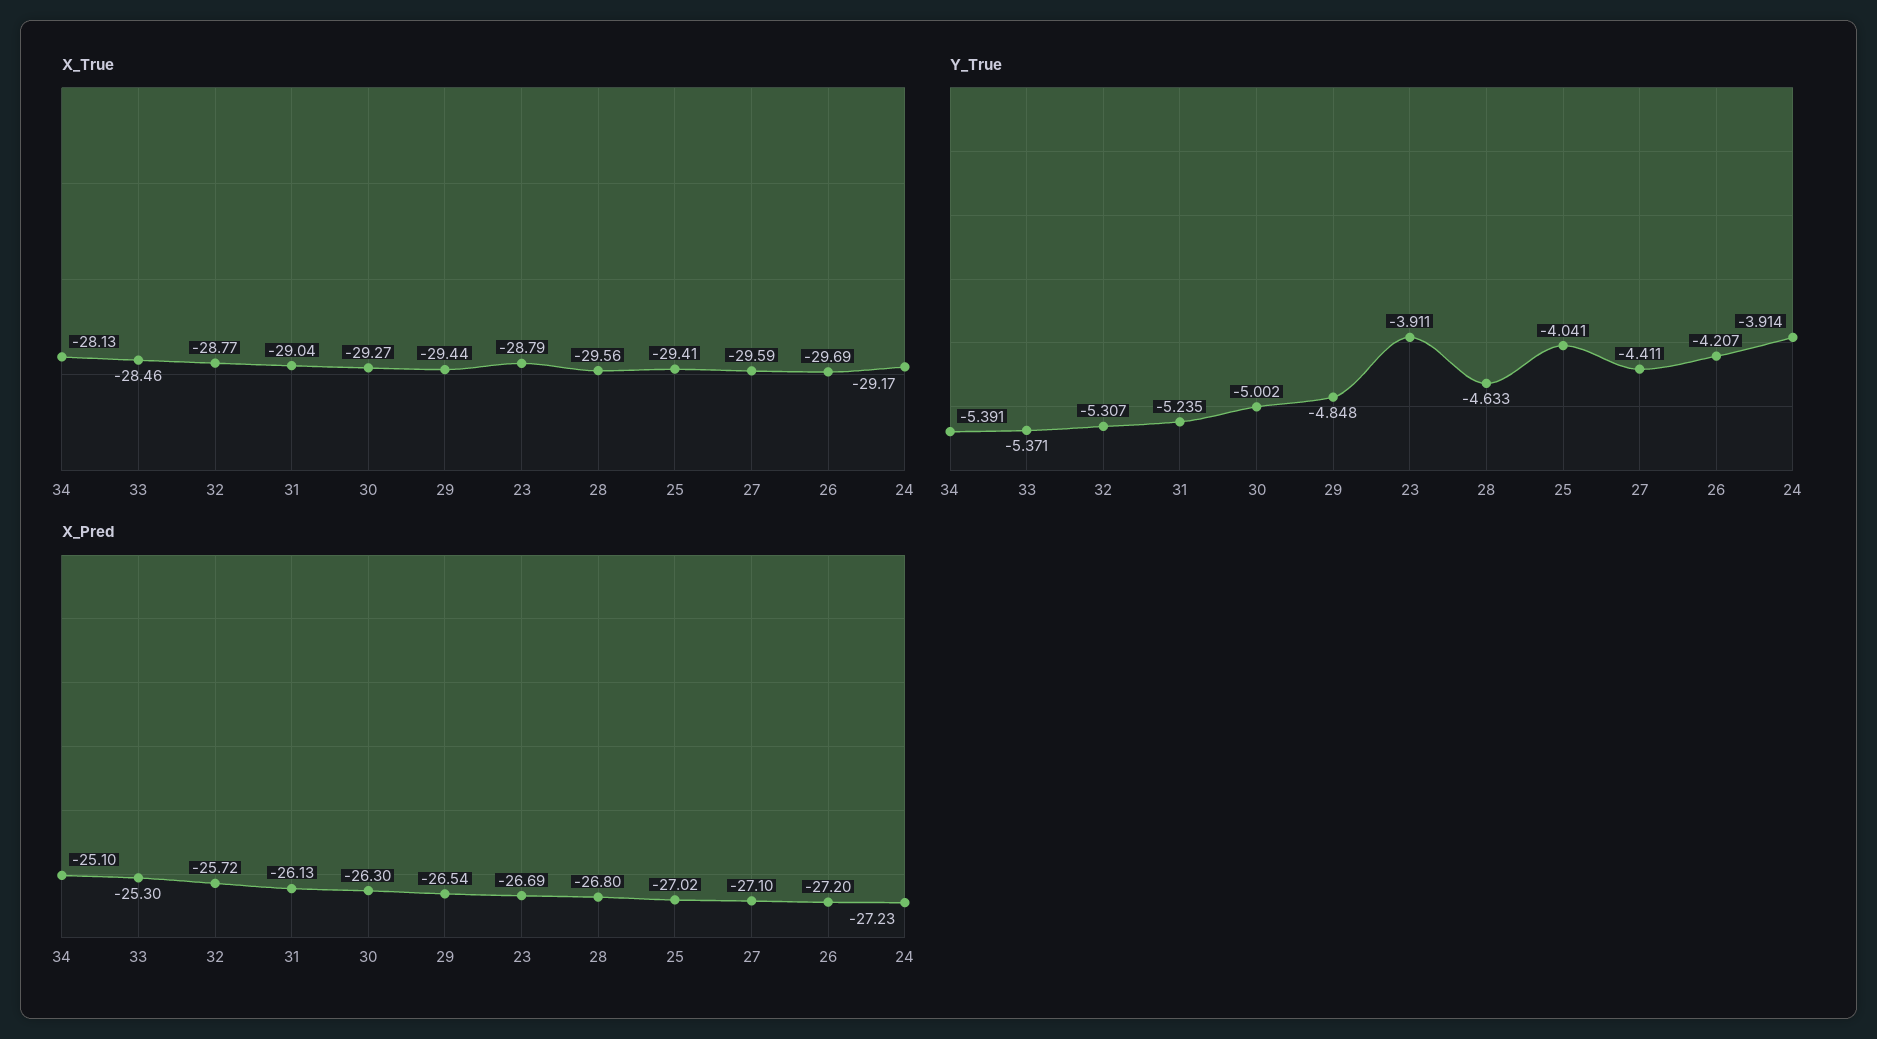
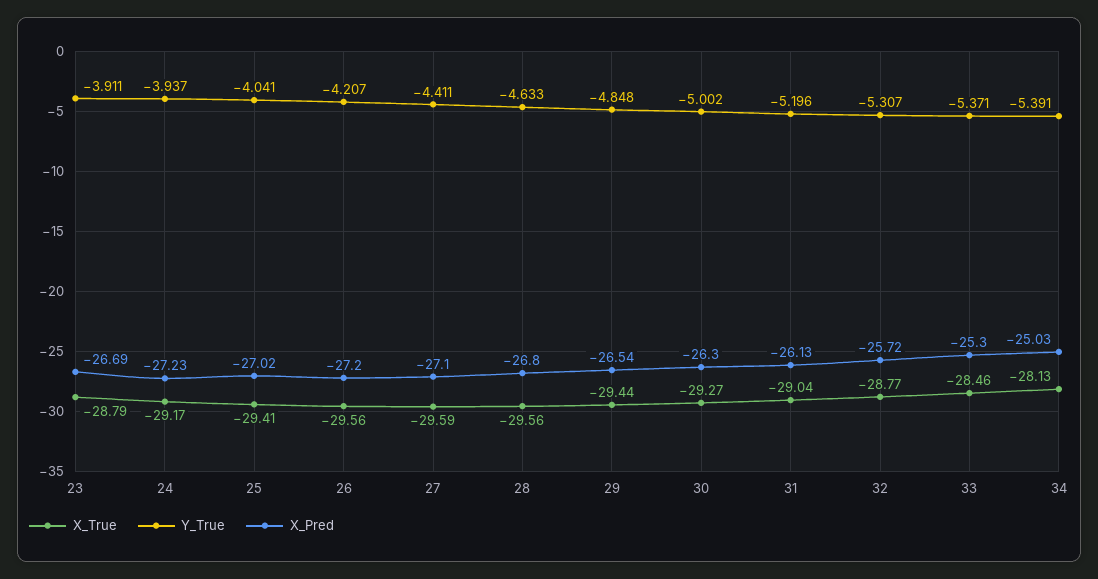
X_True, 26: -29.69 -> -29.56
Y_True, 31: -5.235 -> -5.196
Y_True, 24: -3.914 -> -3.937
X_Pred, 34: -25.1 -> -25.03

